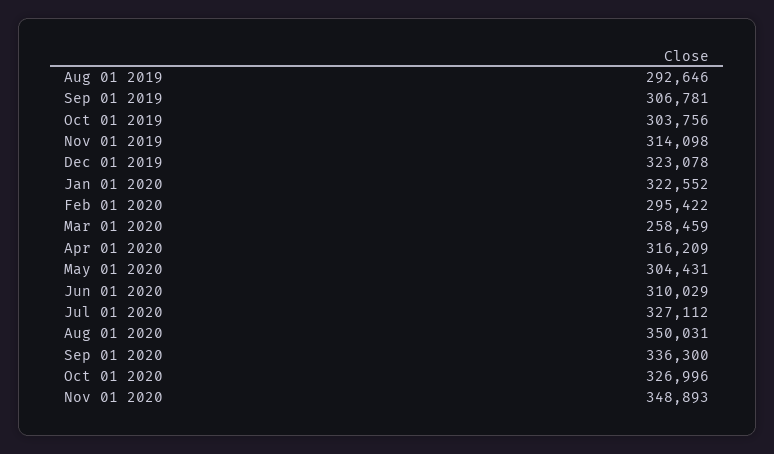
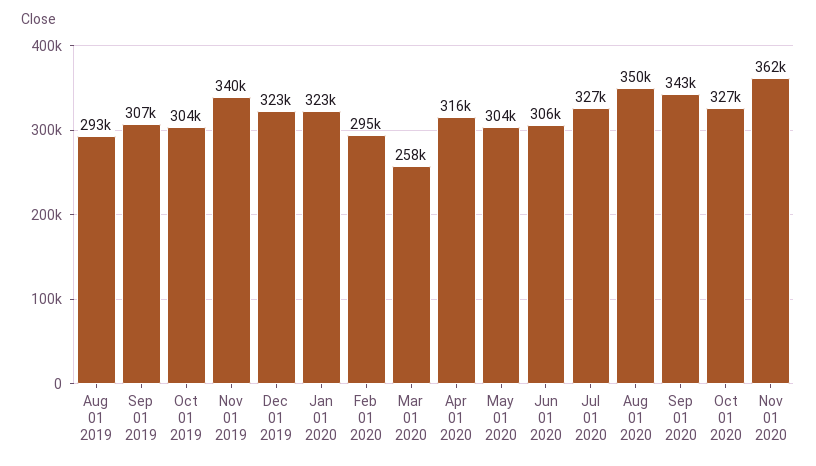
Nov 01 2019: 314098 -> 340000
Jun 01 2020: 310029 -> 306000
Sep 01 2020: 336300 -> 343000
Nov 01 2020: 348893 -> 362000

